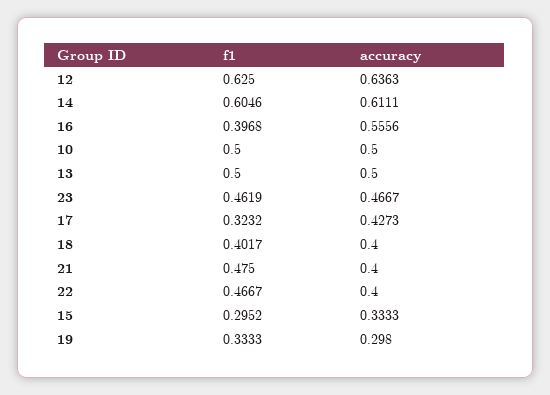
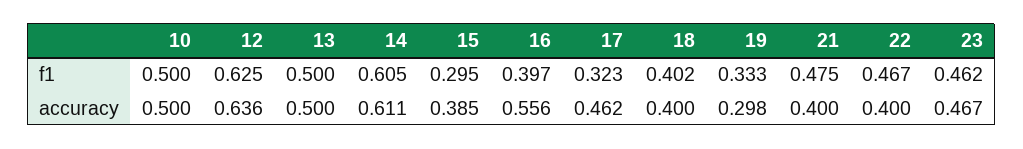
accuracy, 17: 0.4273 -> 0.462
accuracy, 15: 0.3333 -> 0.385

